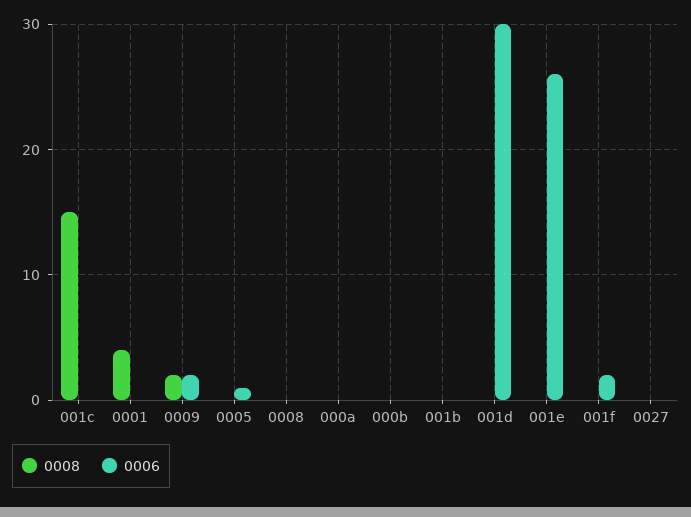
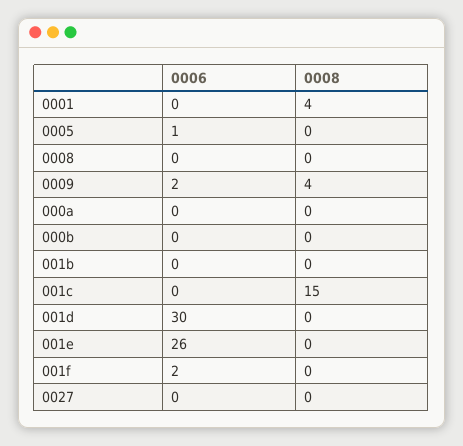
0008, 0009: 2 -> 4

